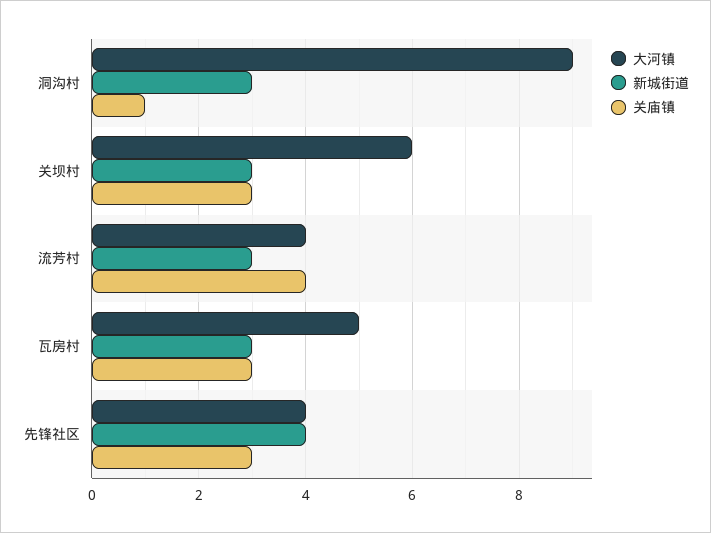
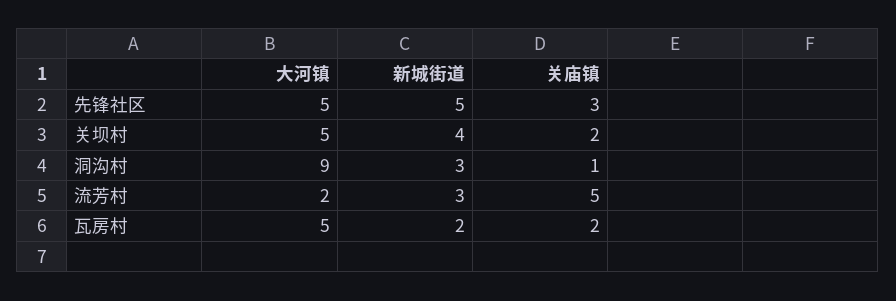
大河镇, 关坝村: 6 -> 5
新城街道, 关坝村: 3 -> 4
关庙镇, 关坝村: 3 -> 2
大河镇, 流芳村: 4 -> 2
关庙镇, 流芳村: 4 -> 5
新城街道, 瓦房村: 3 -> 2
关庙镇, 瓦房村: 3 -> 2
大河镇, 先锋社区: 4 -> 5
新城街道, 先锋社区: 4 -> 5

